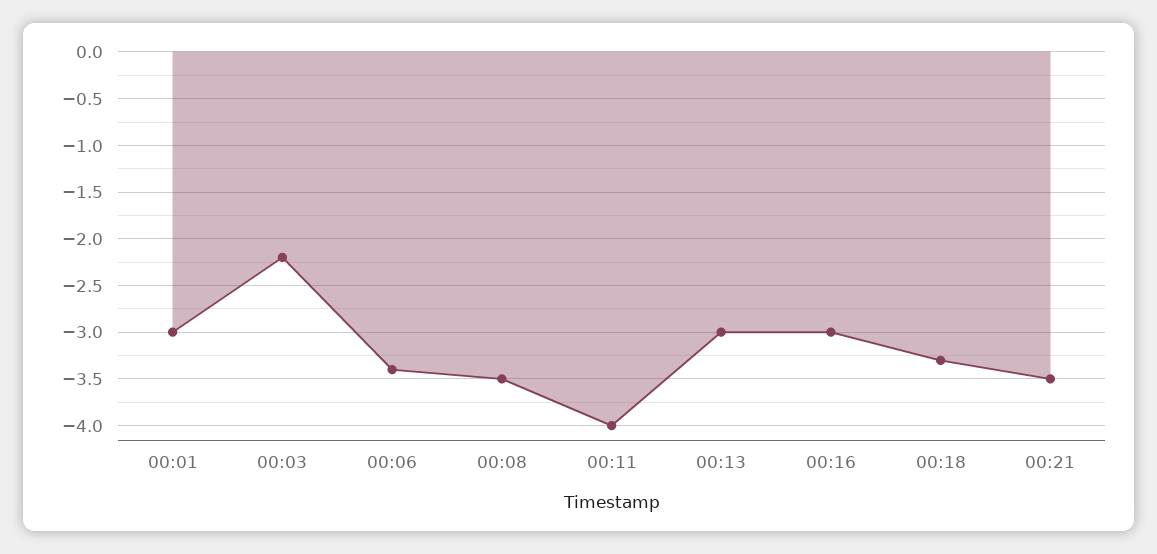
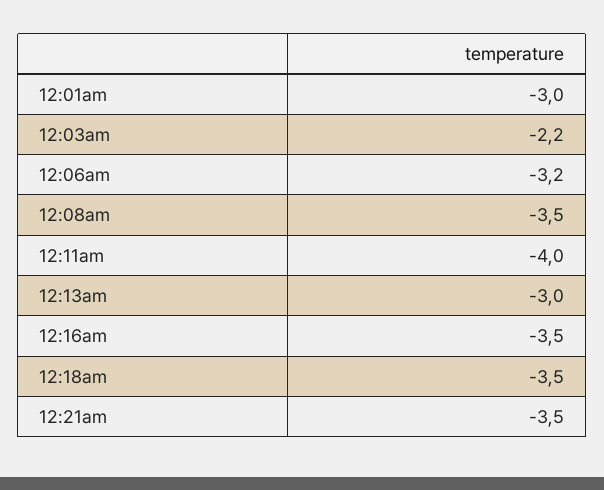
00:06: -3.4 -> -3.2
00:16: -3 -> -3.5
00:18: -3.3 -> -3.5

